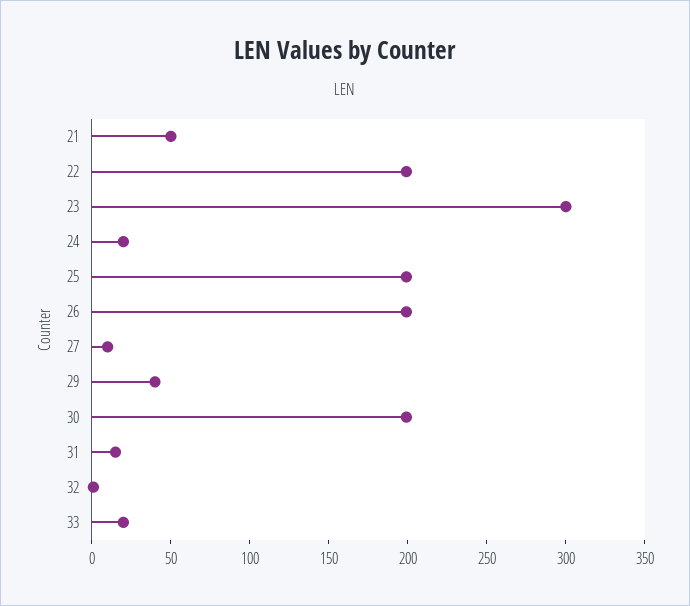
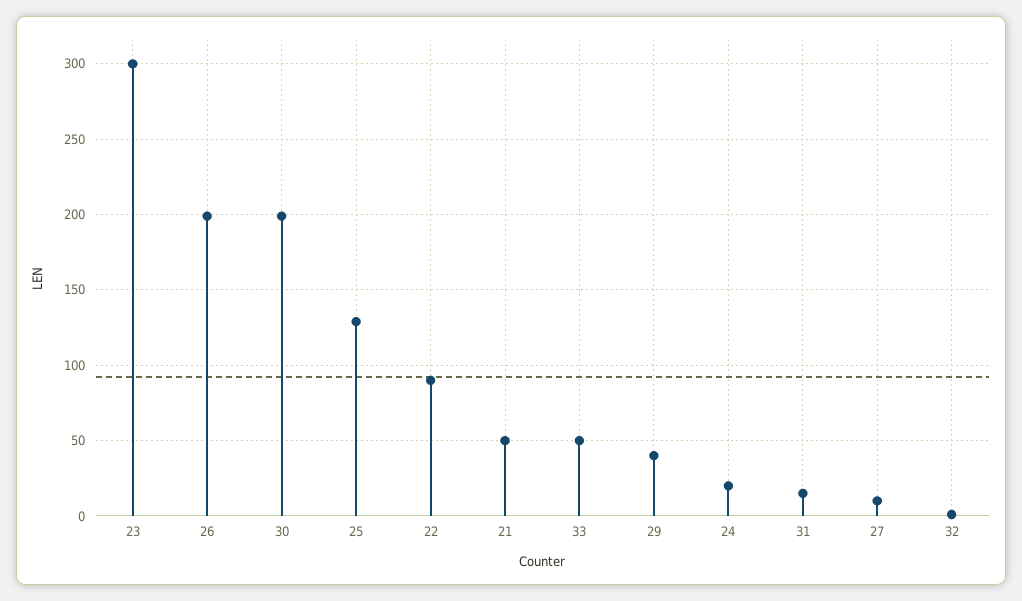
22: 200 -> 90
25: 200 -> 130
33: 20 -> 50

